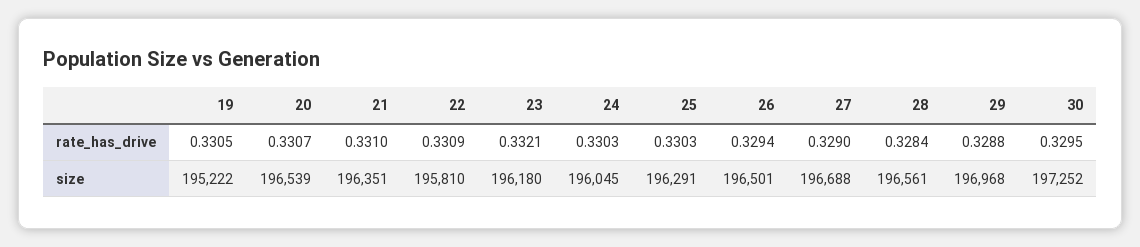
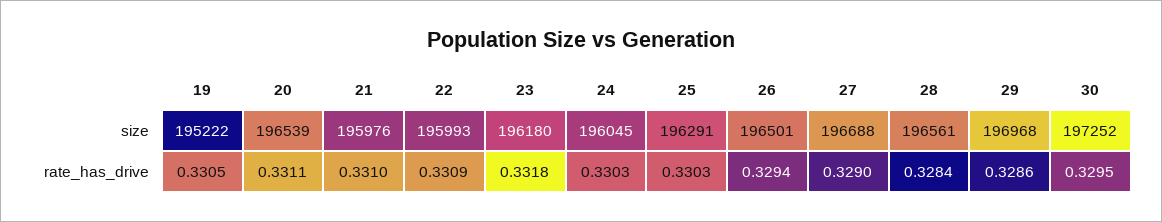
20, rate_has_drive: 0.3307 -> 0.3311
23, rate_has_drive: 0.3321 -> 0.3318
29, rate_has_drive: 0.3288 -> 0.3286
21, size: 196351 -> 195976
22, size: 195810 -> 195993

